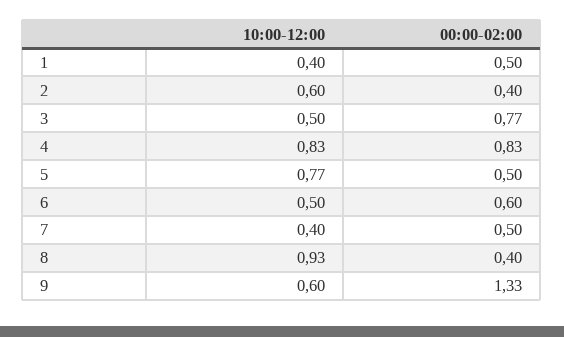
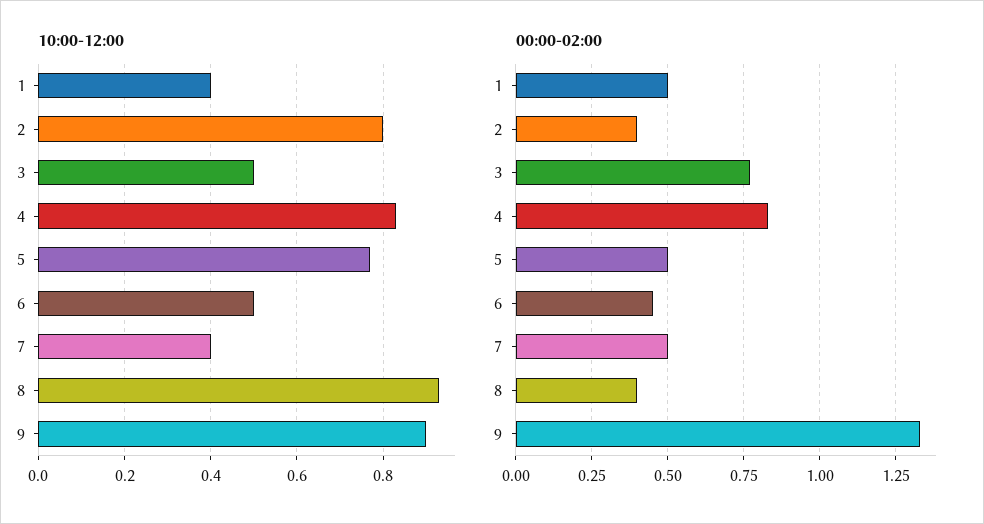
10:00-12:00, 2: 0.6 -> 0.8
00:00-02:00, 6: 0.6 -> 0.45
10:00-12:00, 9: 0.6 -> 0.9

